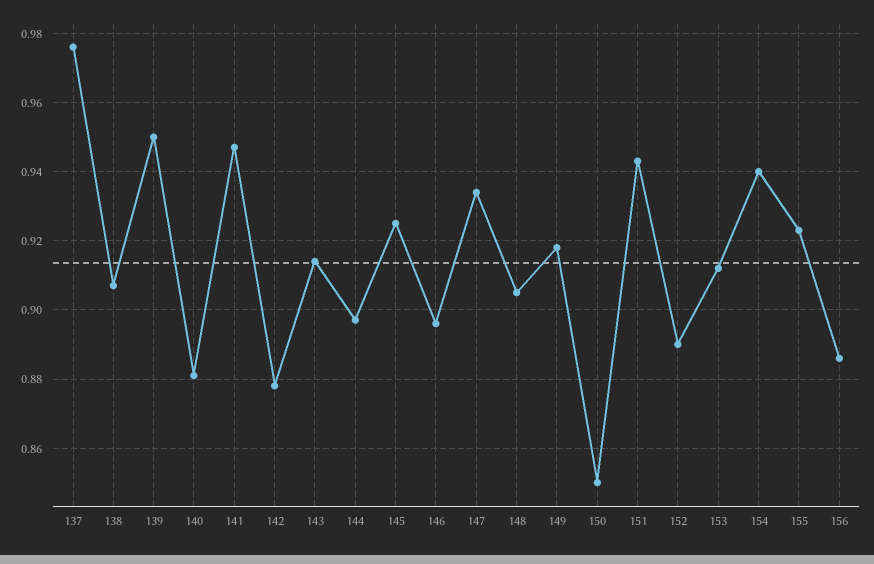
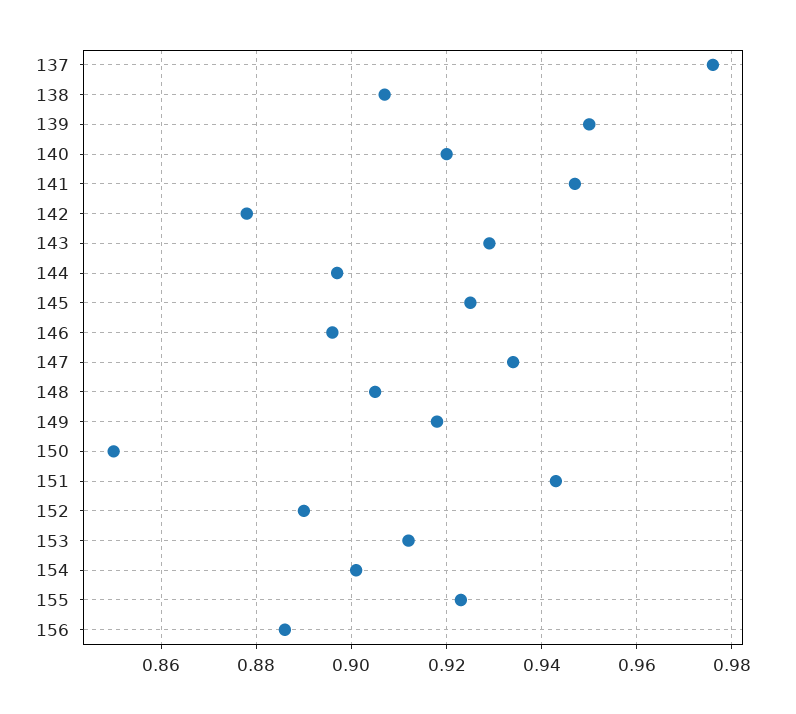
140: 0.88 -> 0.92
143: 0.915 -> 0.93
154: 0.94 -> 0.9

